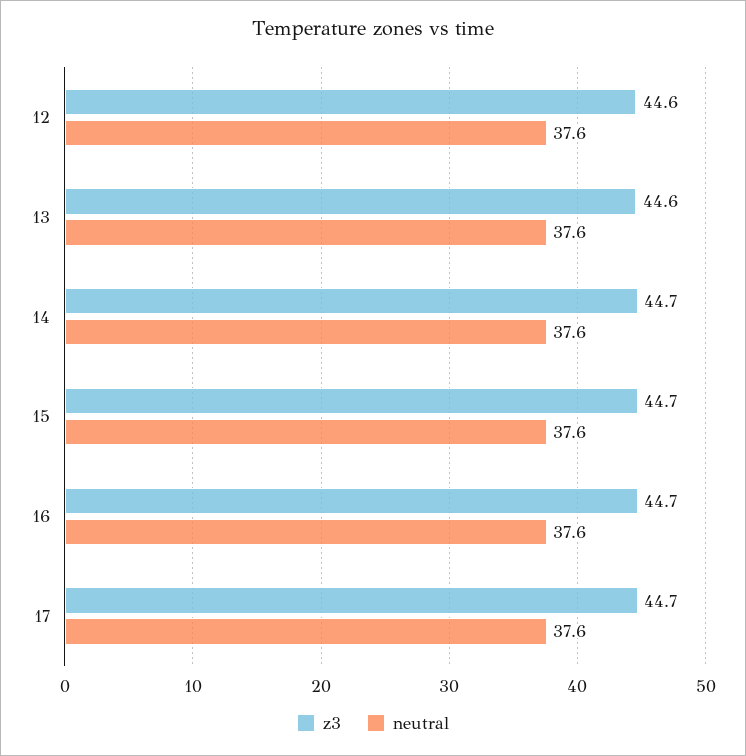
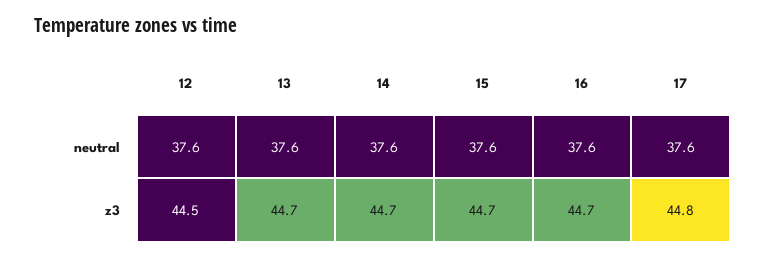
z3, 12: 44.6 -> 44.5
z3, 13: 44.6 -> 44.7
z3, 17: 44.7 -> 44.8

